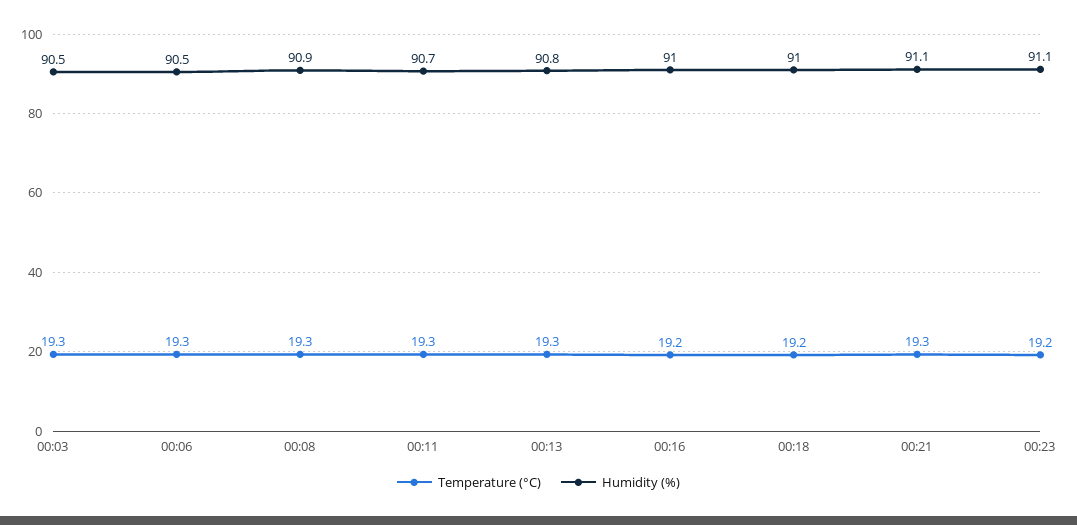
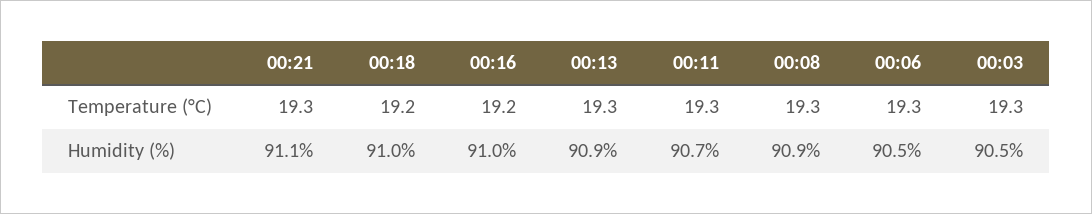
Humidity (%), 00:13: 90.8 -> 90.9
Temperature (°C), 00:23: 19.2 -> none
Humidity (%), 00:23: 91.1 -> none

